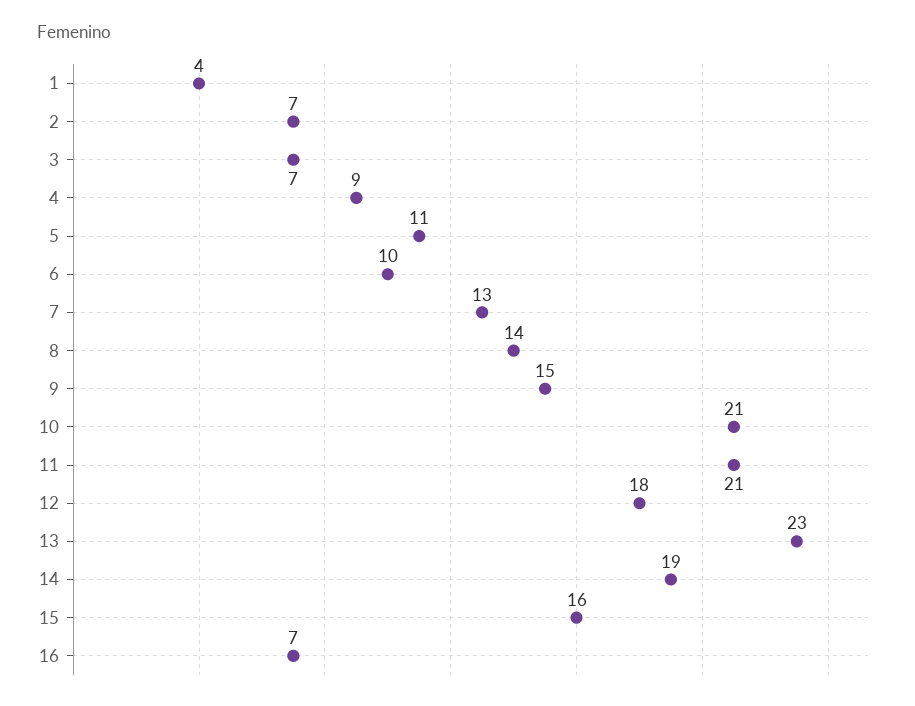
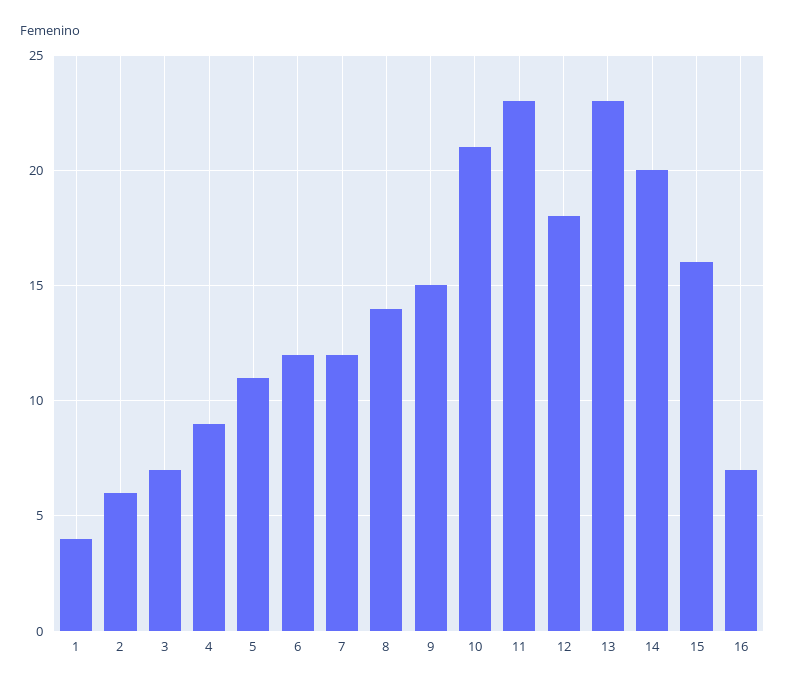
2: 7 -> 6
6: 10 -> 12
7: 13 -> 12
11: 21 -> 23
14: 19 -> 20

